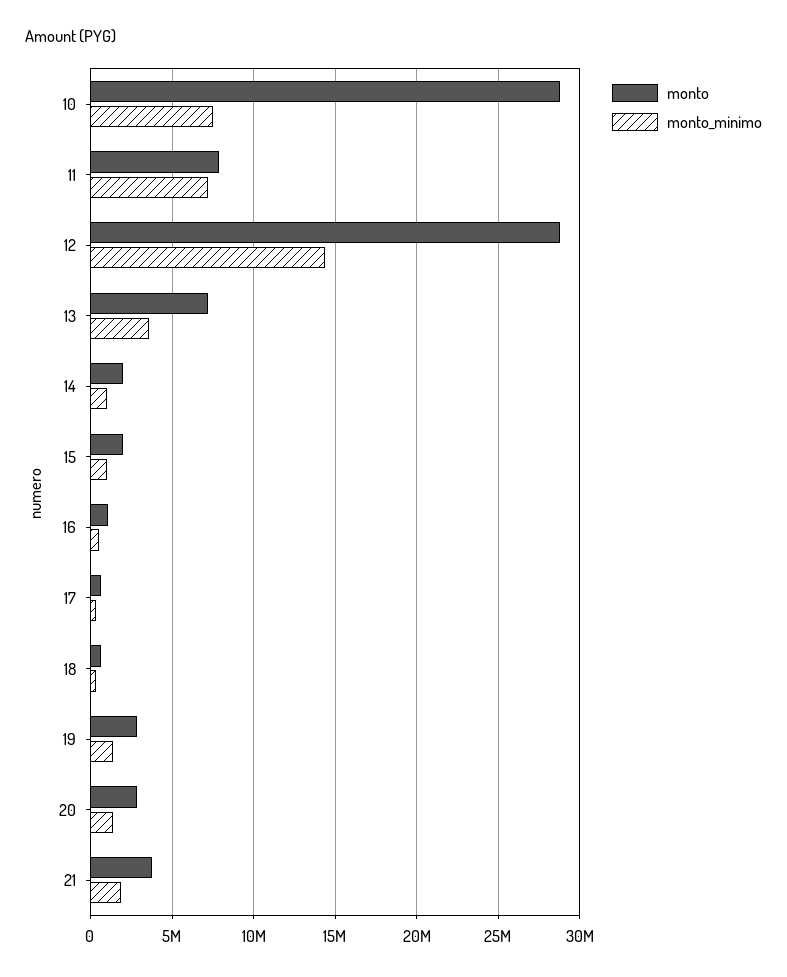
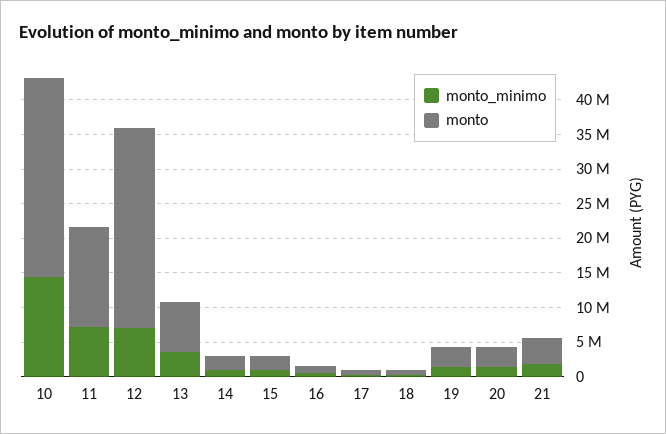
monto_minimo, 10: 7500000 -> 15000000
monto, 11: 8000000 -> 15000000
monto_minimo, 12: 14500000 -> 7500000

